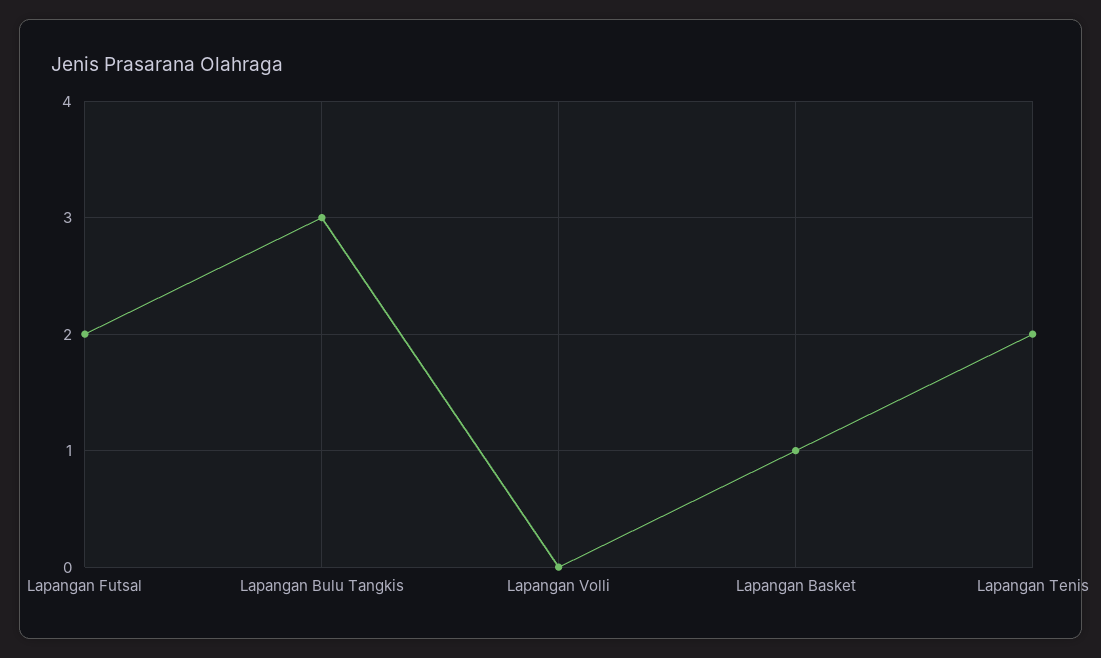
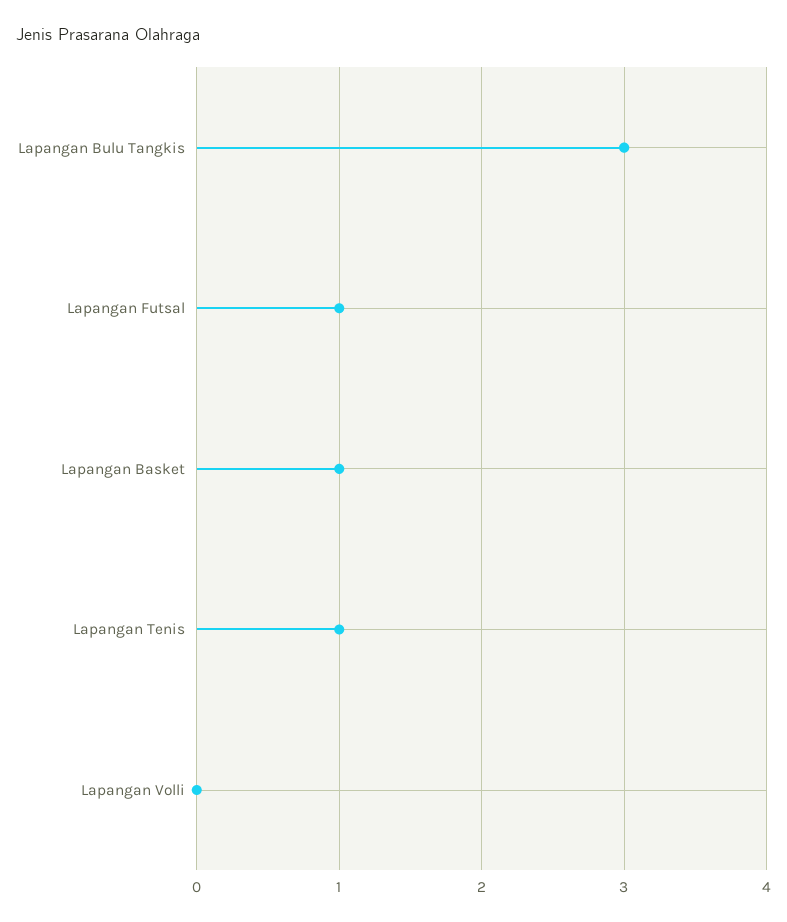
Lapangan Futsal: 2 -> 1
Lapangan Tenis: 2 -> 1

